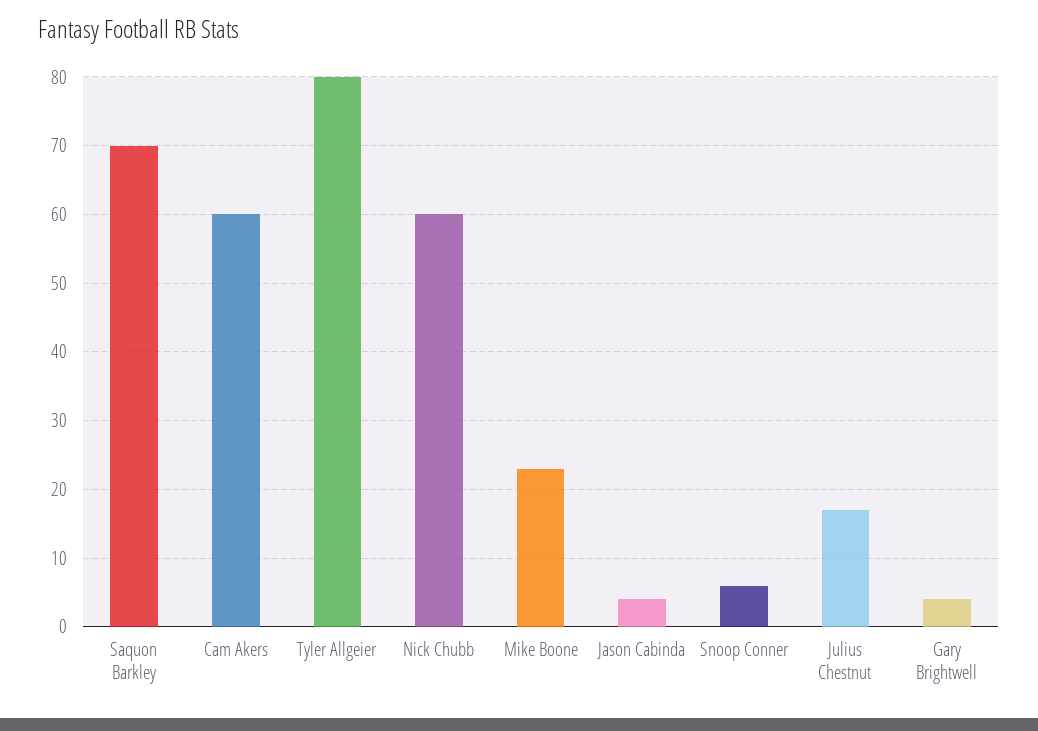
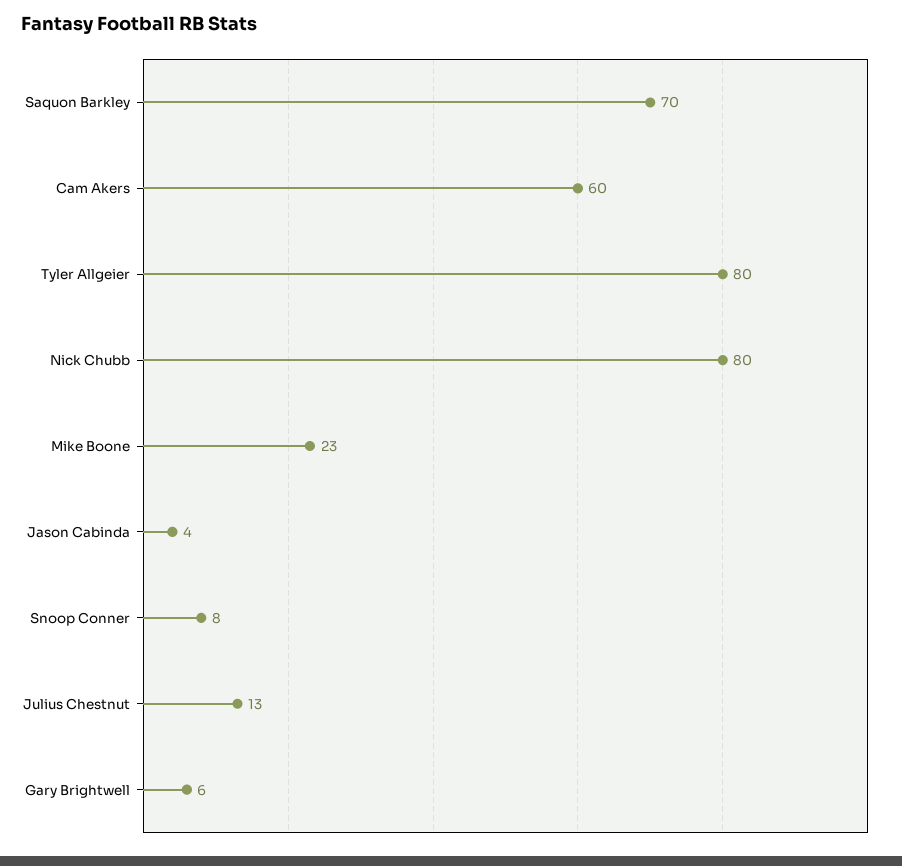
Nick Chubb: 60 -> 80
Snoop Conner: 6 -> 8
Julius Chestnut: 17 -> 13
Gary Brightwell: 4 -> 6

